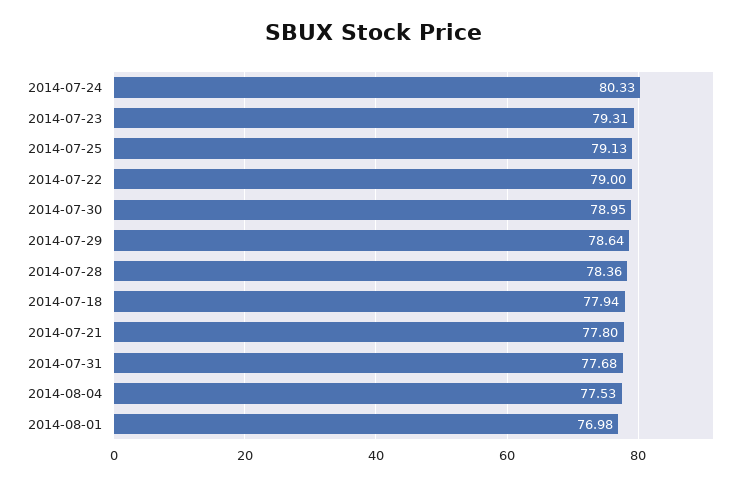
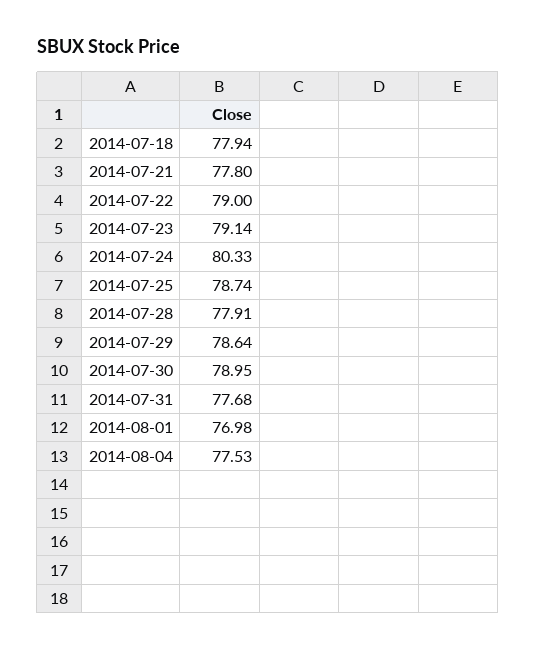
2014-07-23: 79.31 -> 79.14
2014-07-25: 79.13 -> 78.74
2014-07-28: 78.36 -> 77.91

